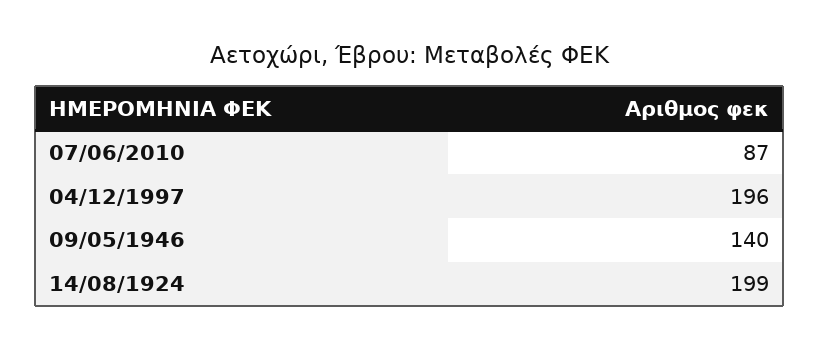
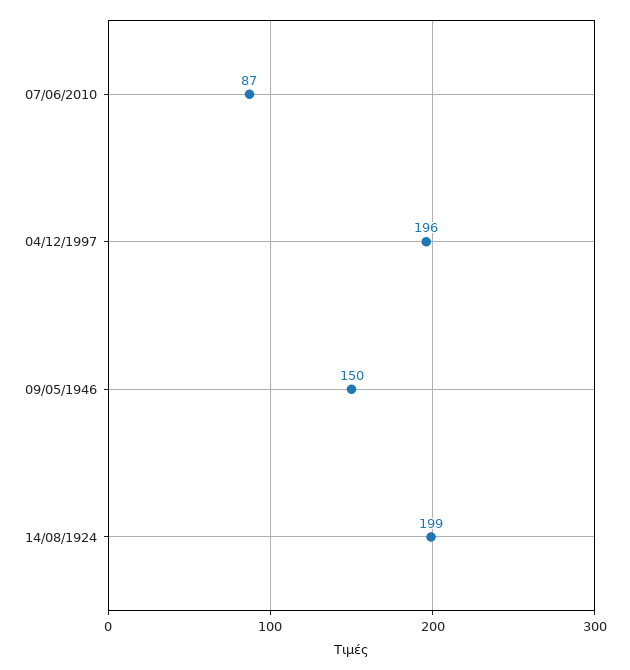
09/05/1946: 140 -> 150

